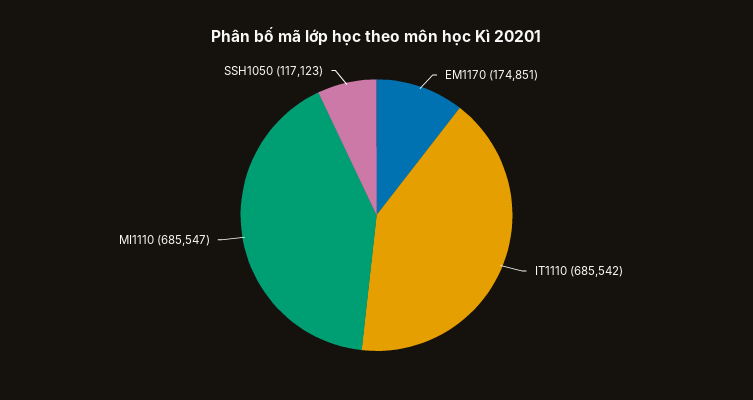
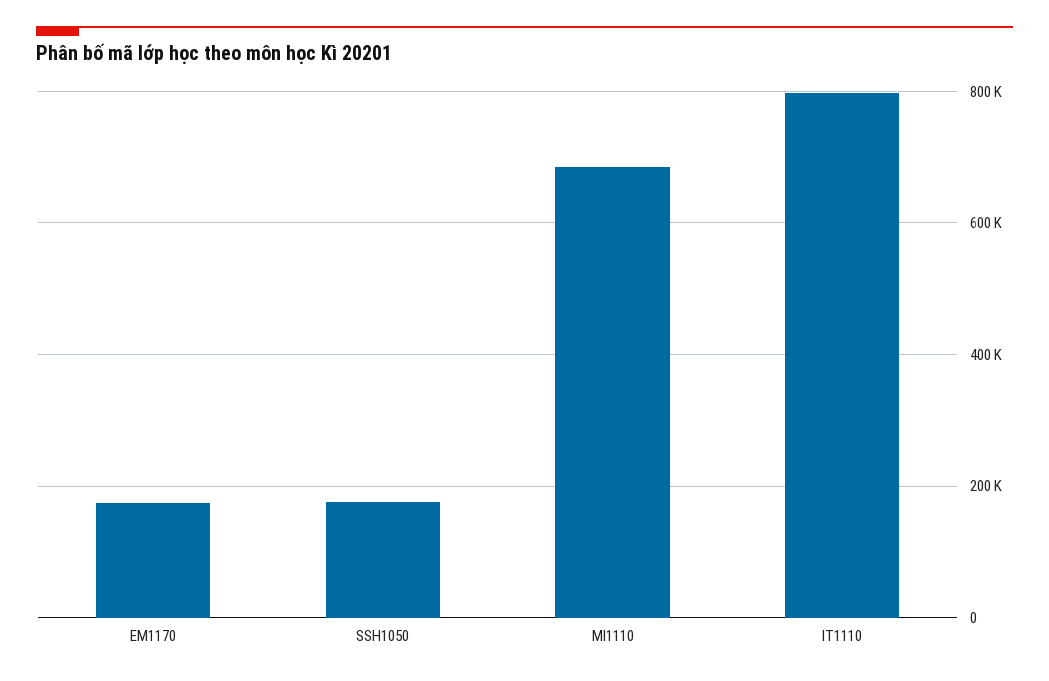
IT1110: 685542 -> 800000
SSH1050: 117123 -> 180000

